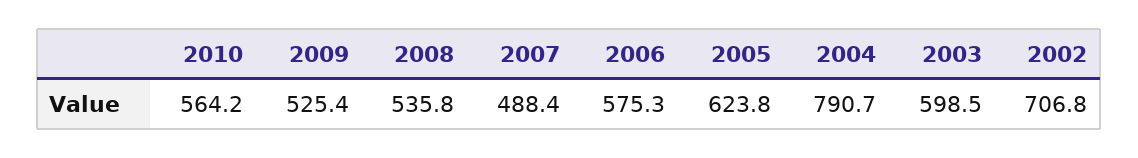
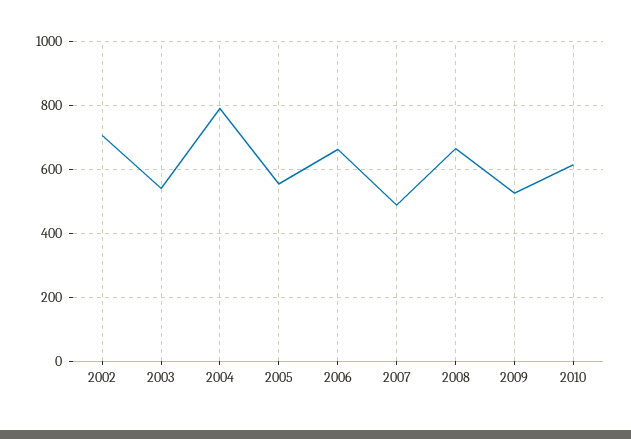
2010: 564.2 -> 620
2008: 535.8 -> 660
2006: 575.3 -> 660
2005: 623.8 -> 560
2003: 598.5 -> 540

